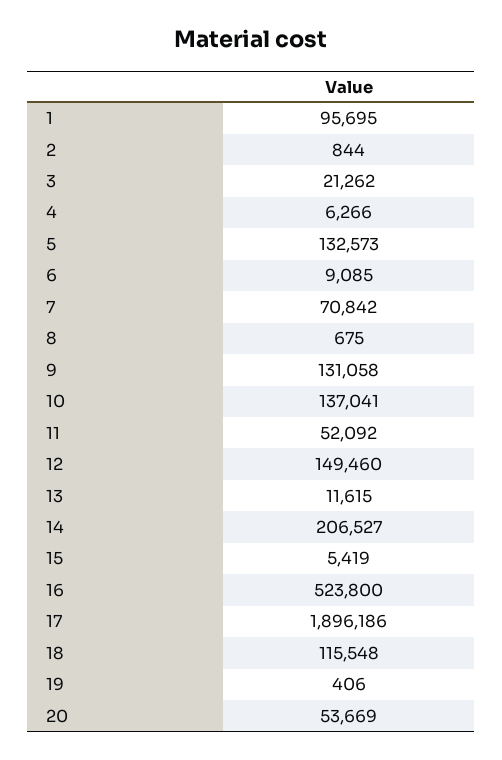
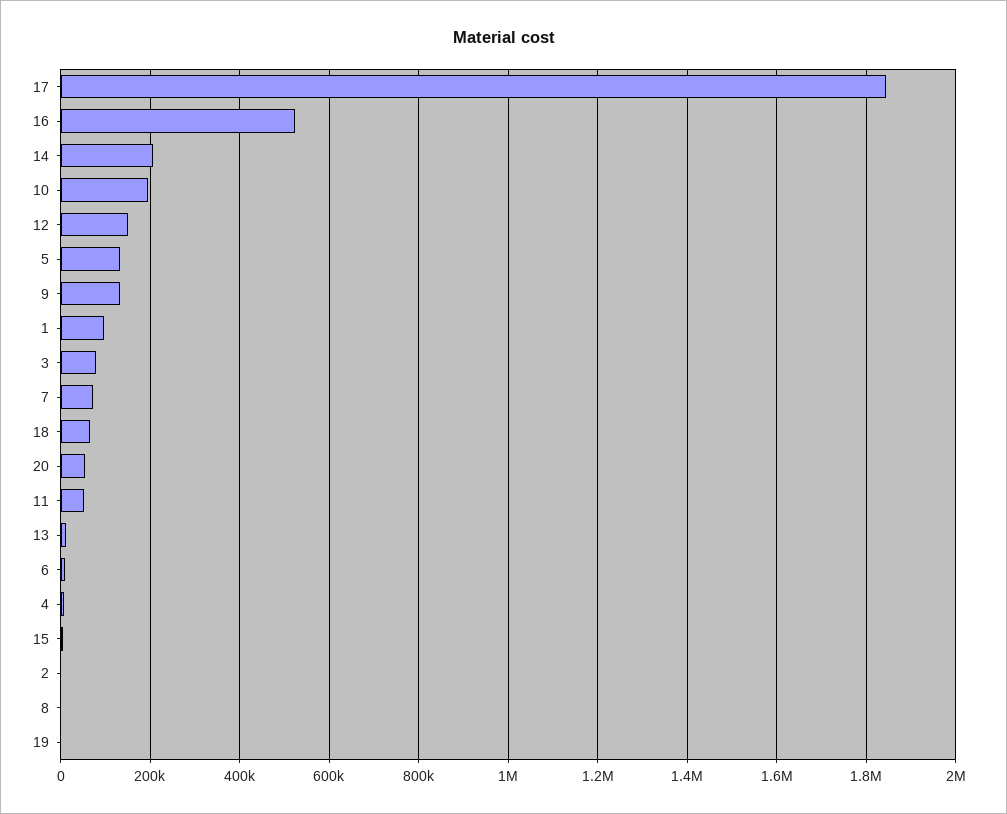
3: 21262 -> 80000
10: 137041 -> 200000
17: 1896186 -> 1840000
18: 115548 -> 60000

